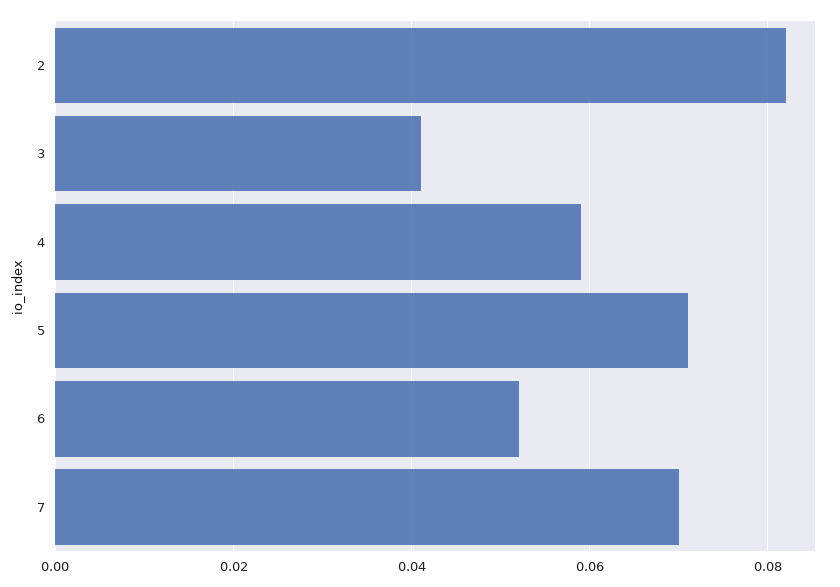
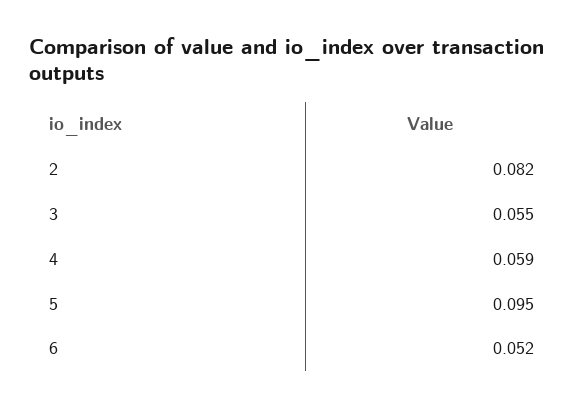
3: 0.04 -> 0.055
5: 0.07 -> 0.095
7: 0.07 -> none

